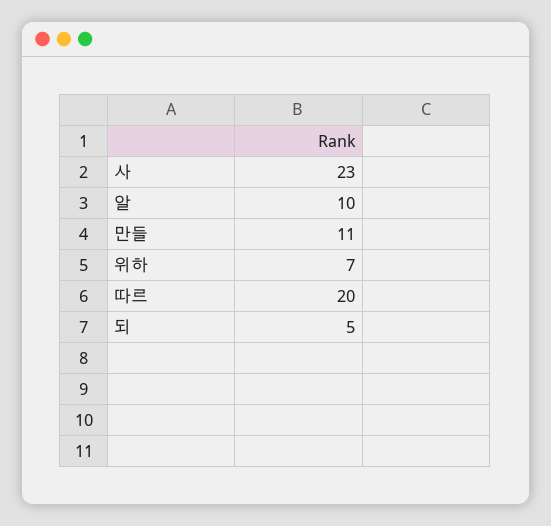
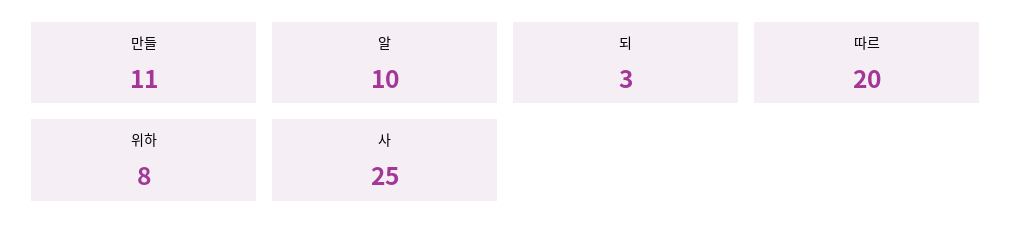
사: 23 -> 25
위하: 7 -> 8
되: 5 -> 3

